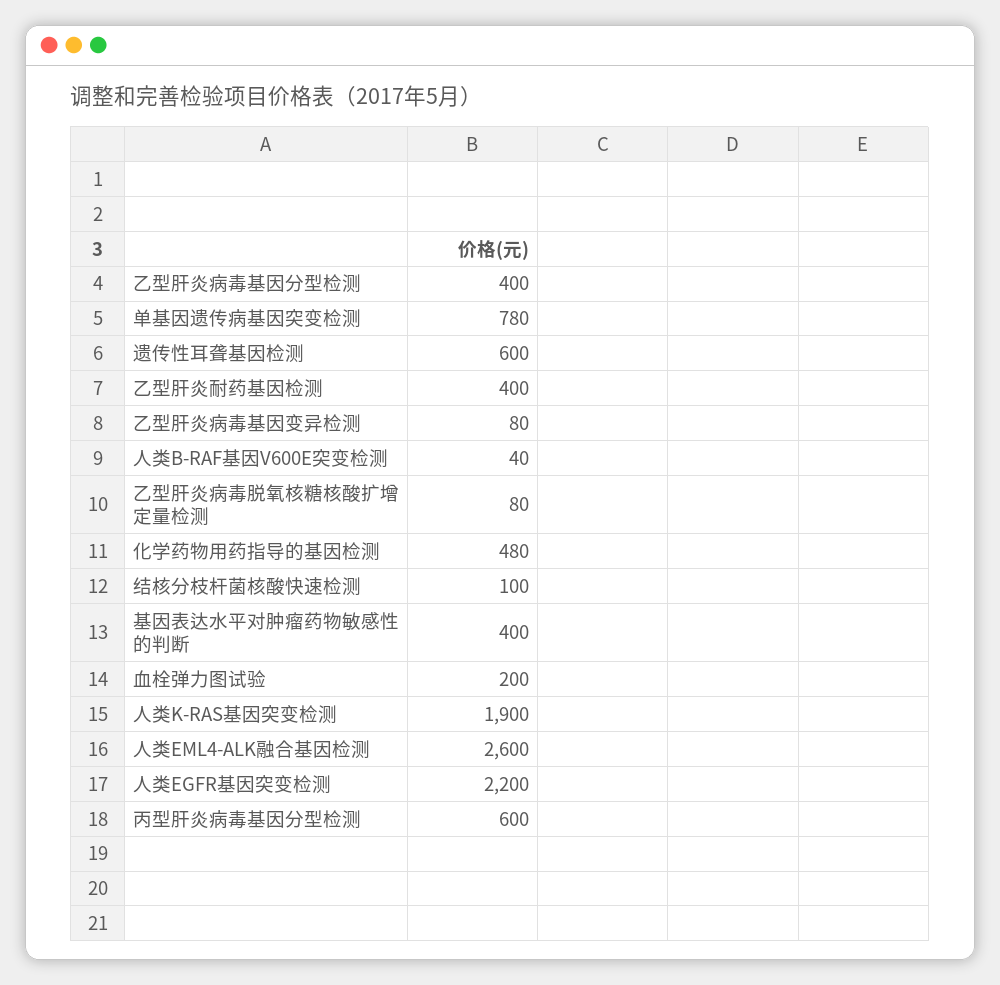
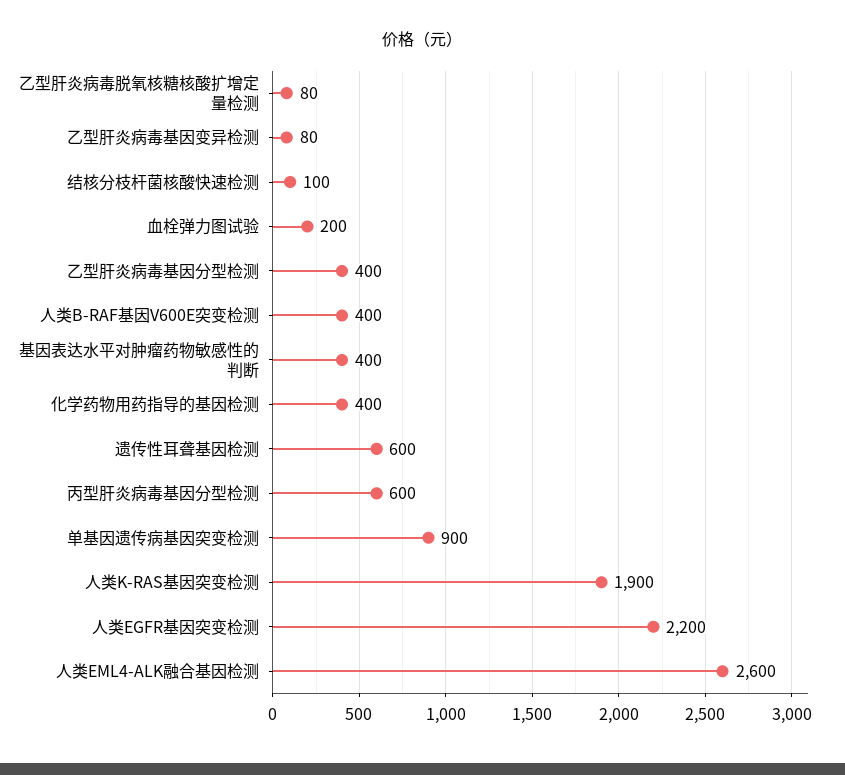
单基因遗传病基因突变检测: 780 -> 900
乙型肝炎耐药基因检测: 400 -> none
人类B-RAF基因V600E突变检测: 40 -> 400
化学药物用药指导的基因检测: 480 -> 400

